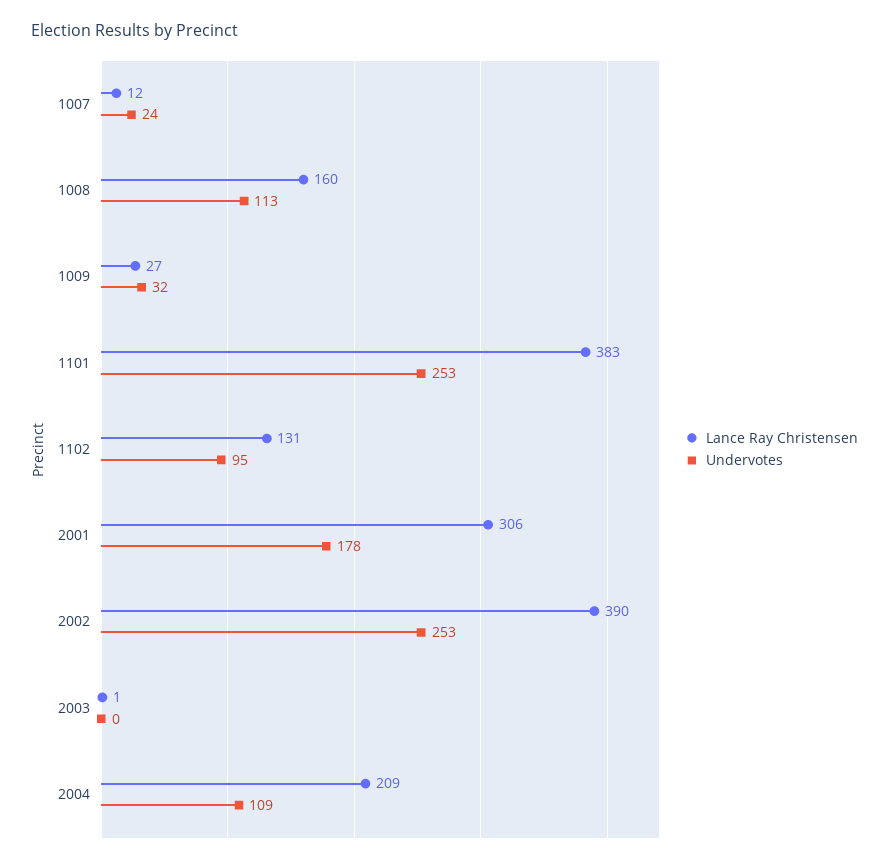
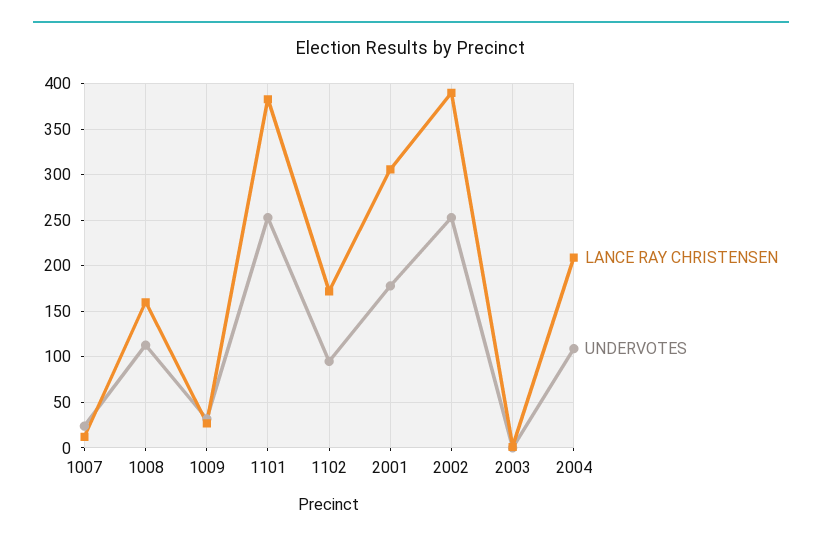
Lance Ray Christensen, 1102: 131 -> 170

